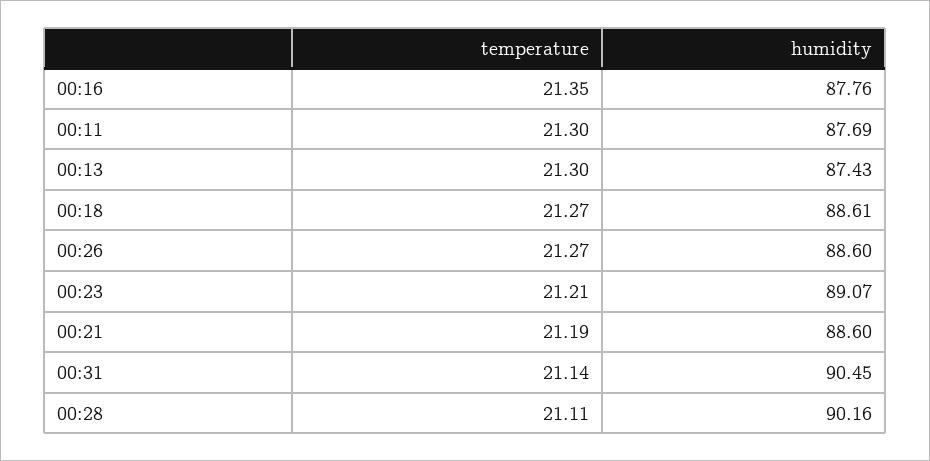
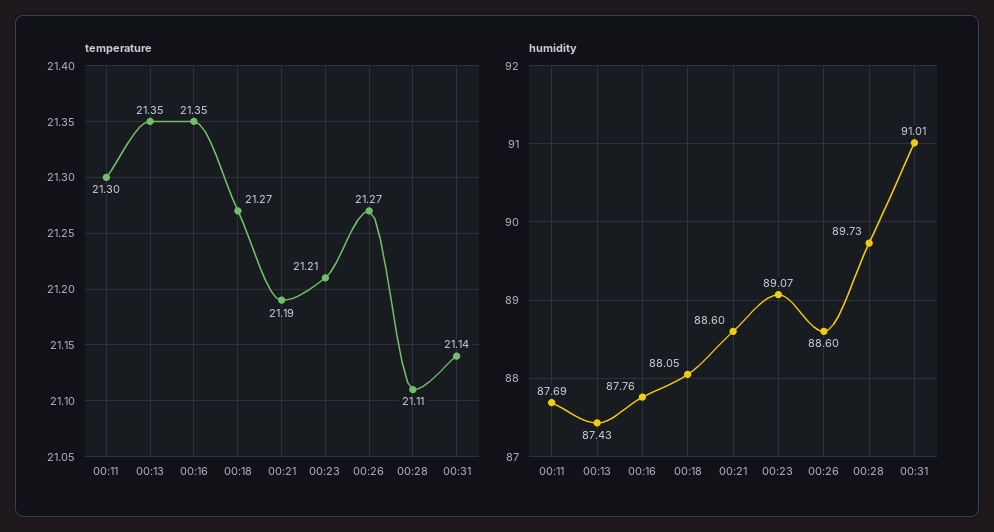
temperature, 00:13: 21.3 -> 21.35
humidity, 00:18: 88.61 -> 88.05
humidity, 00:31: 90.45 -> 91.01
humidity, 00:28: 90.16 -> 89.73

